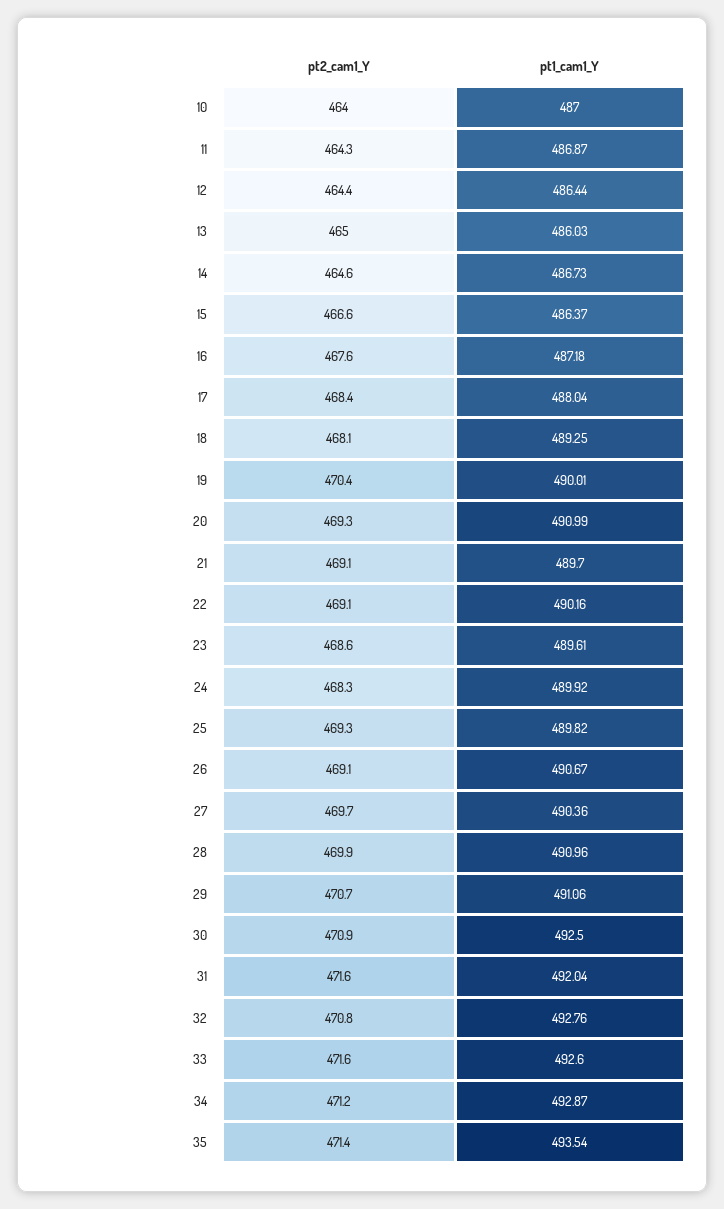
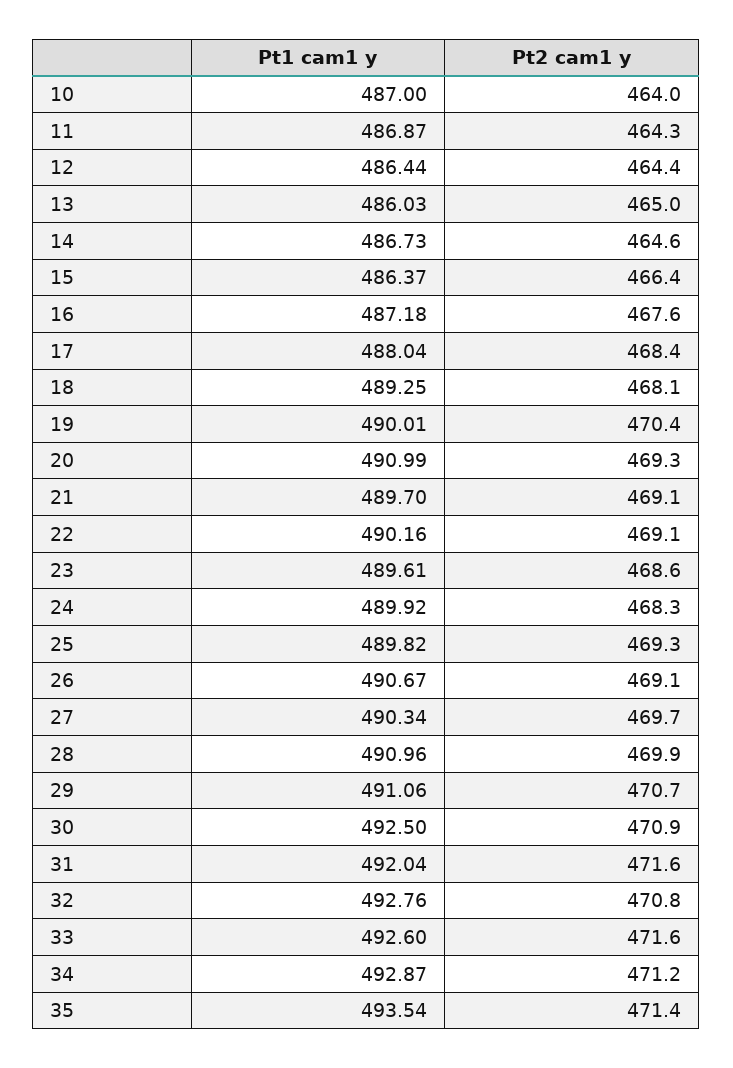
pt2_cam1_Y, 15: 466.6 -> 466.4
pt1_cam1_Y, 27: 490.36 -> 490.34

